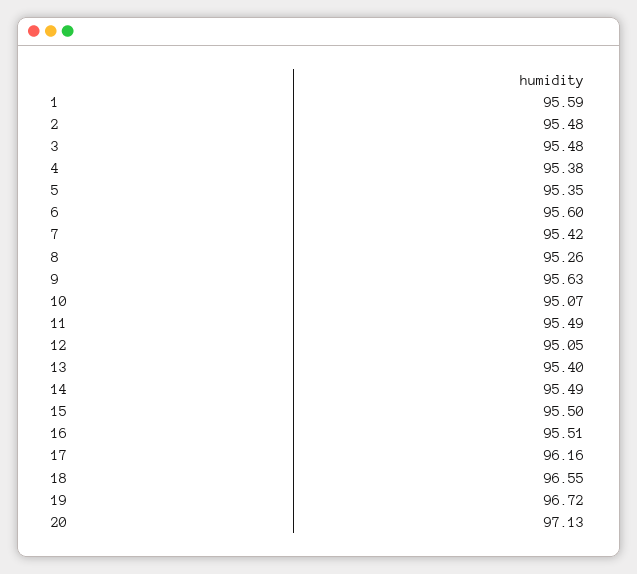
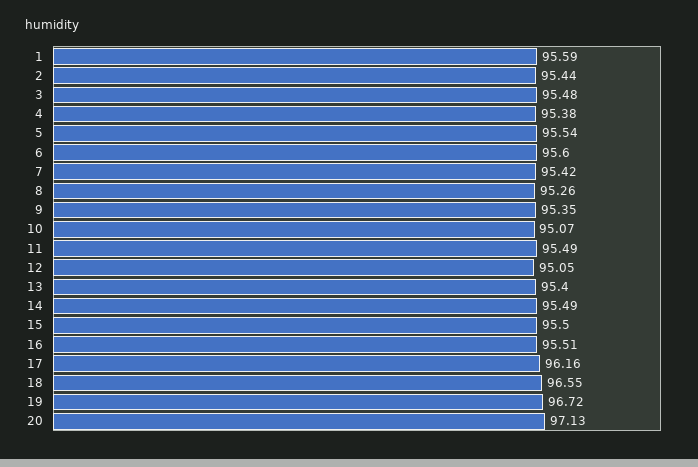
2: 95.48 -> 95.44
5: 95.35 -> 95.54
9: 95.63 -> 95.35

